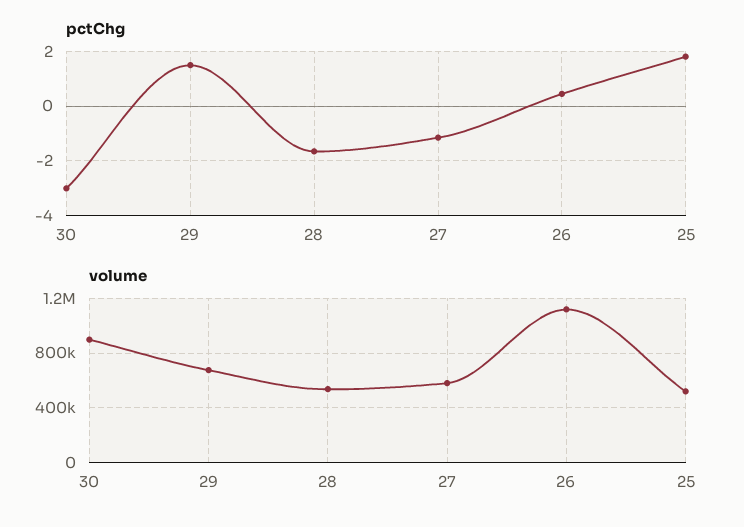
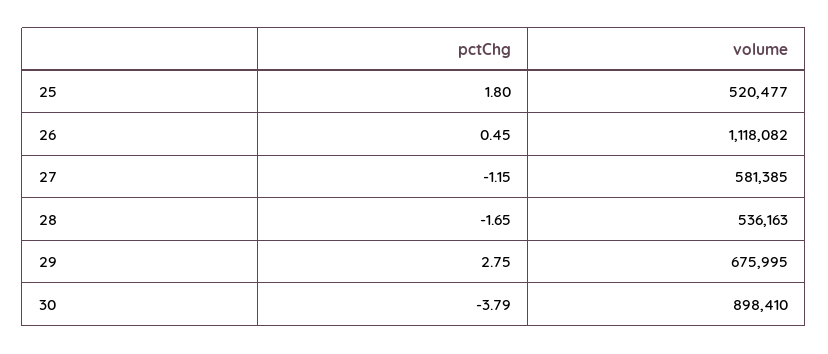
pctChg, 30: -3 -> -3.79
pctChg, 29: 1.5 -> 2.75

